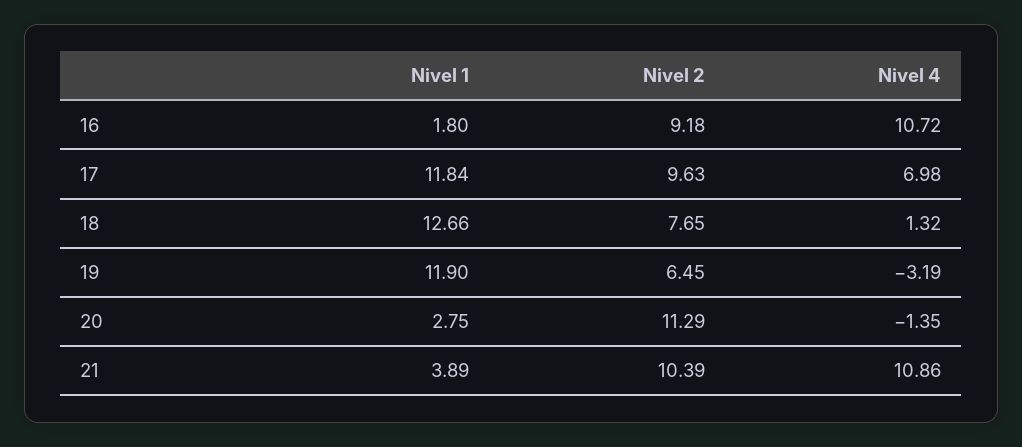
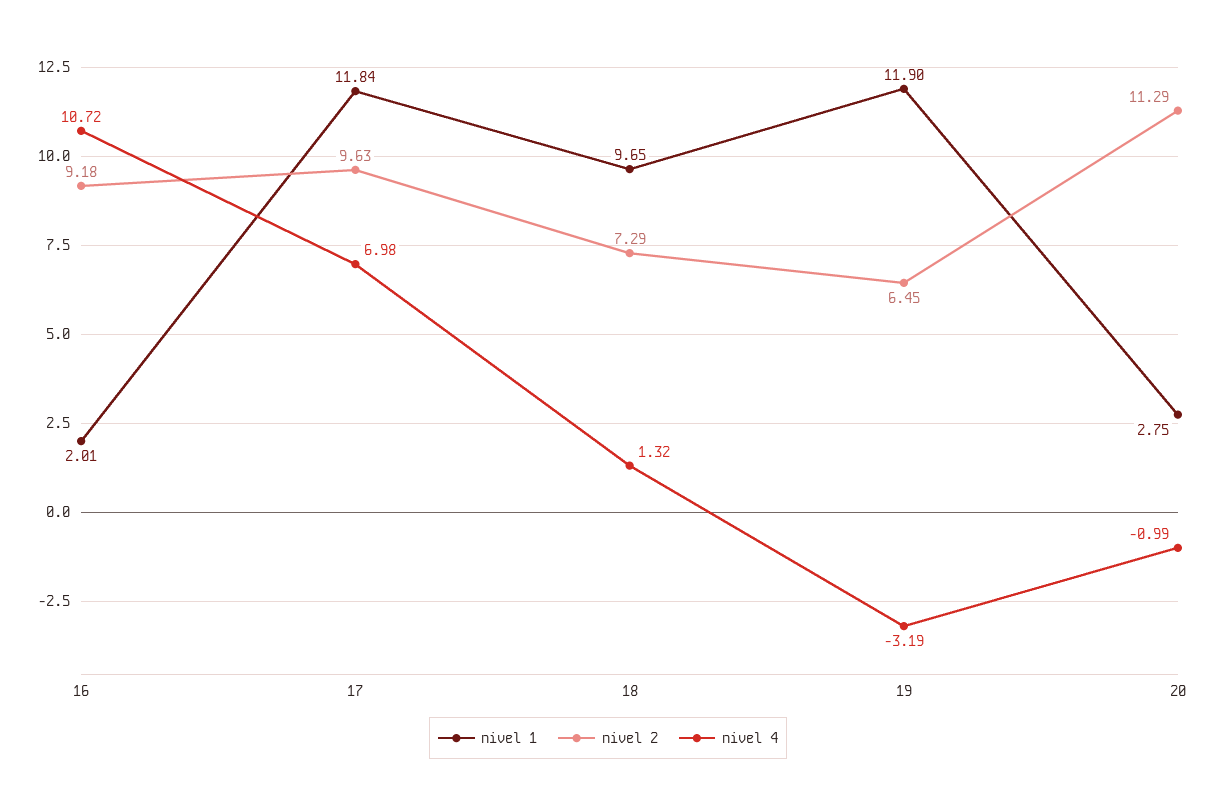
Nivel 1, 16: 1.8 -> 2.01
Nivel 1, 18: 12.66 -> 9.65
Nivel 2, 18: 7.65 -> 7.29
Nivel 4, 20: -1.35 -> -0.99
Nivel 1, 21: 3.89 -> none
Nivel 2, 21: 10.39 -> none
Nivel 4, 21: 10.86 -> none

